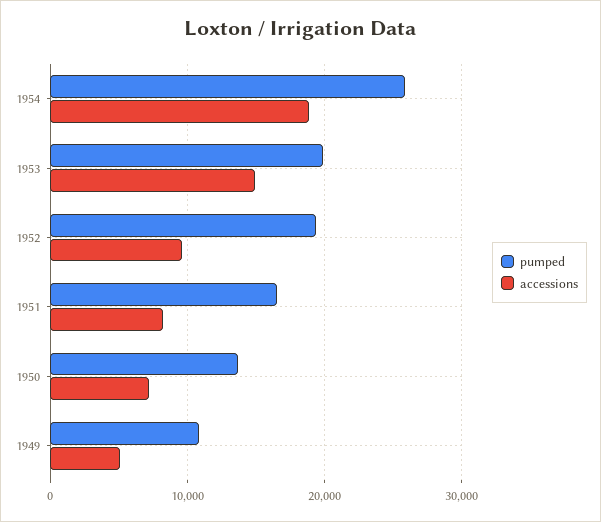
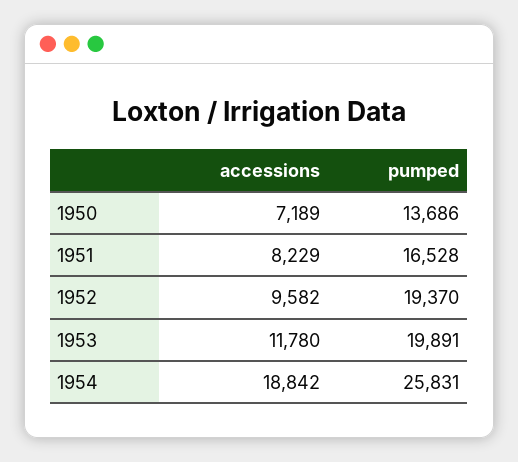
accessions, 1953: 15000 -> 11780
pumped, 1949: 11000 -> none
accessions, 1949: 5000 -> none

